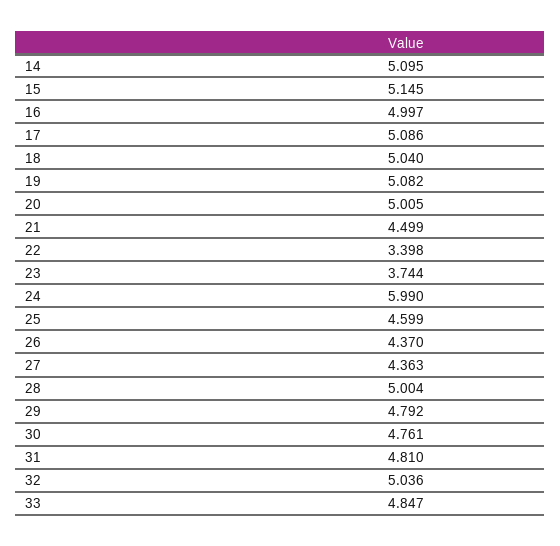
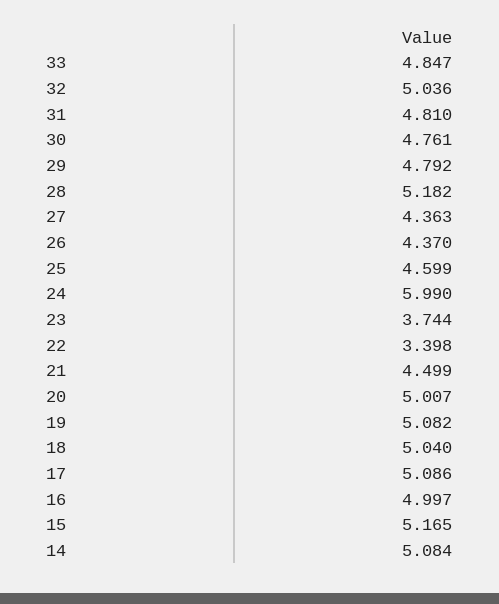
14: 5.095 -> 5.084
15: 5.145 -> 5.165
20: 5.005 -> 5.007
28: 5.004 -> 5.182

